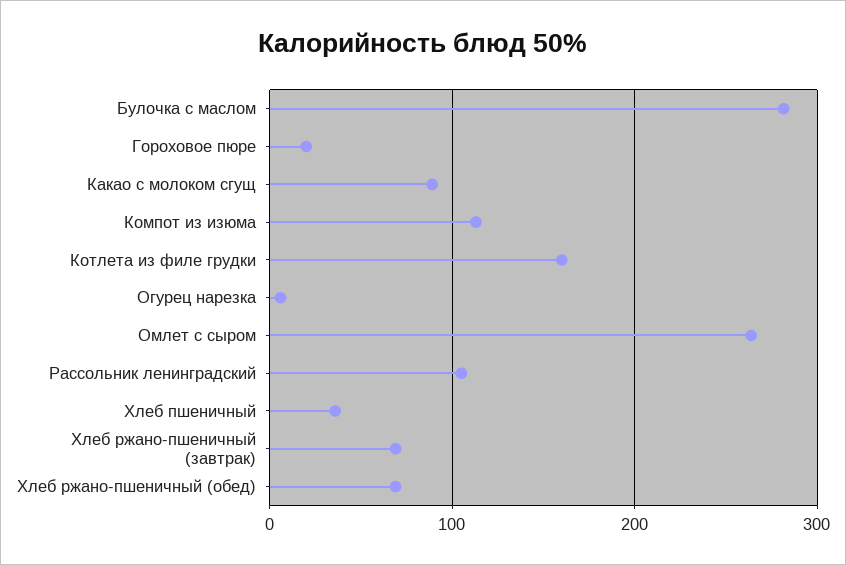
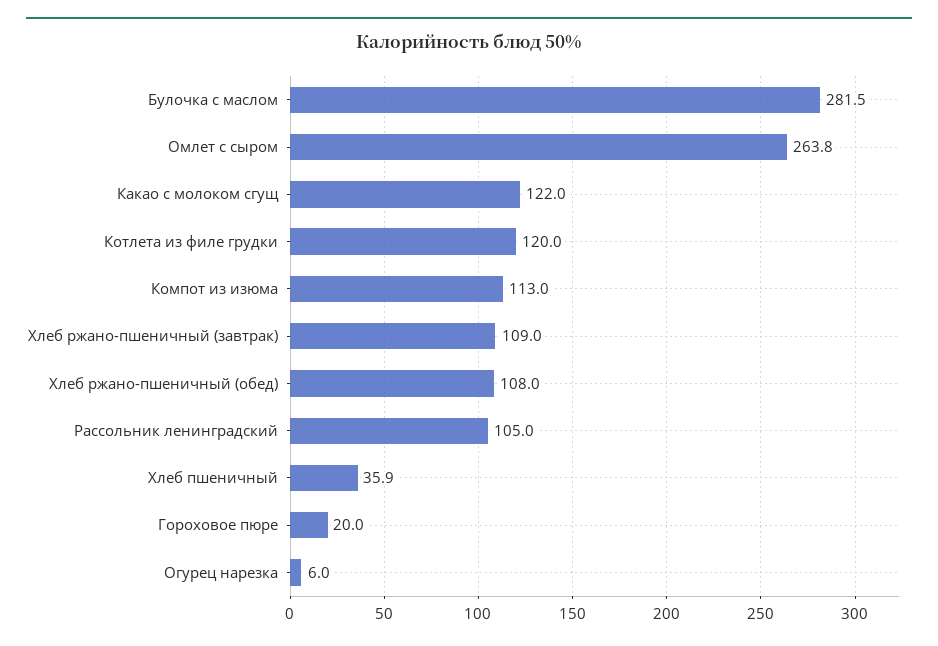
Какао с молоком сгущ: 90 -> 122
Котлета из филе грудки: 160 -> 120
Хлеб ржано-пшеничный (завтрак): 70 -> 109
Хлеб ржано-пшеничный (обед): 70 -> 108

